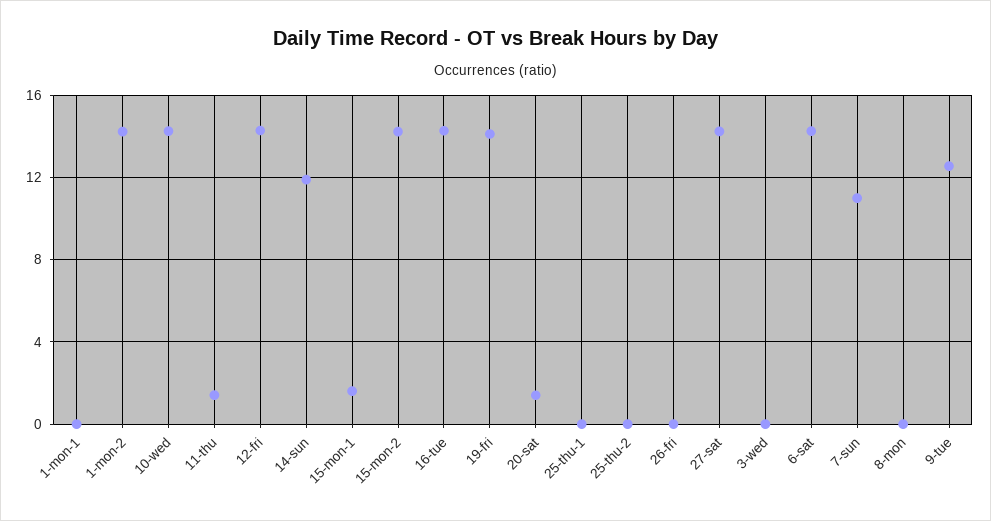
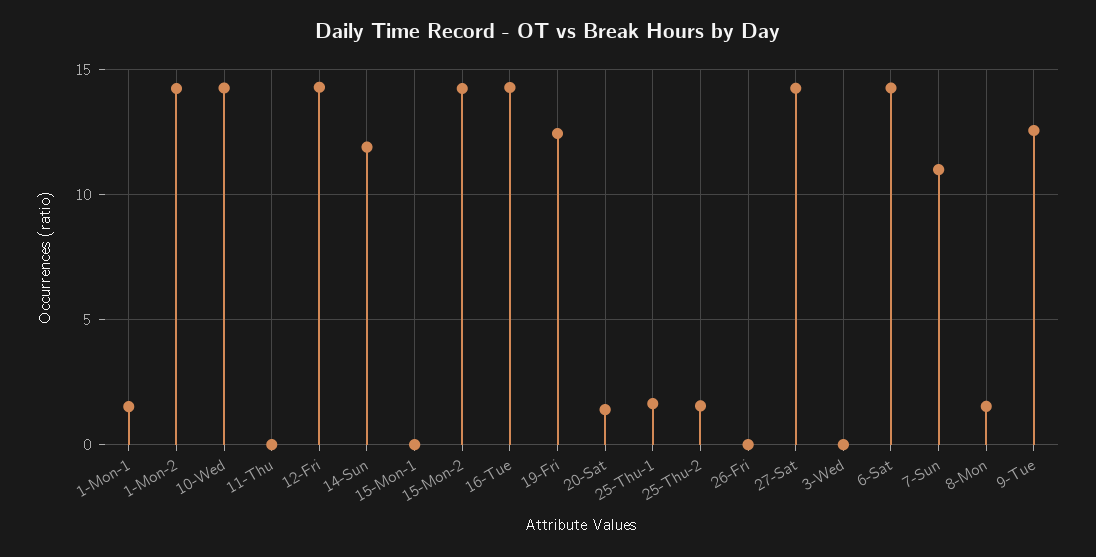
1-mon-1: 0 -> 1.5
11-thu: 1.5 -> 0
15-mon-1: 1.5 -> 0
19-fri: 14 -> 12.5
25-thu-1: 0 -> 1.5
25-thu-2: 0 -> 1.5
8-mon: 0 -> 1.5

